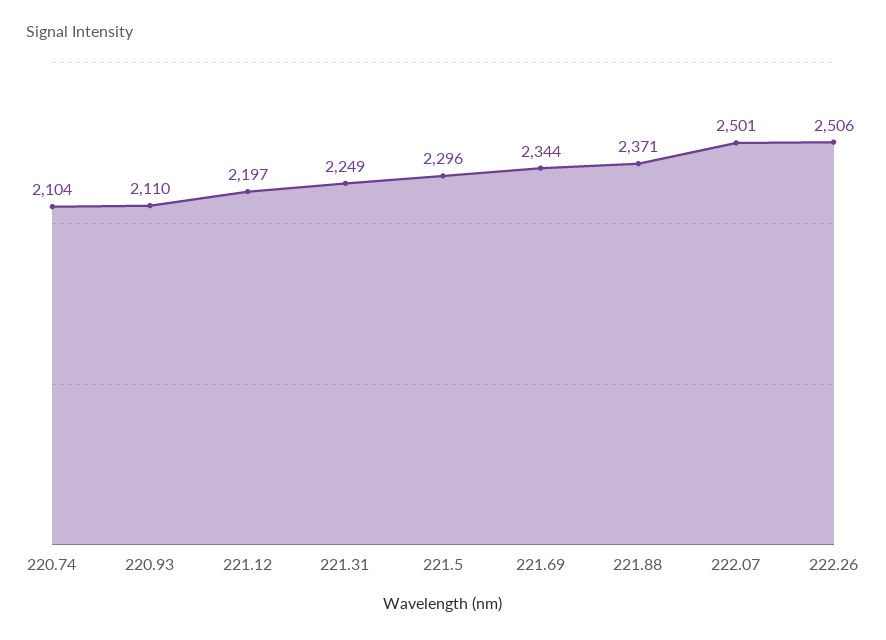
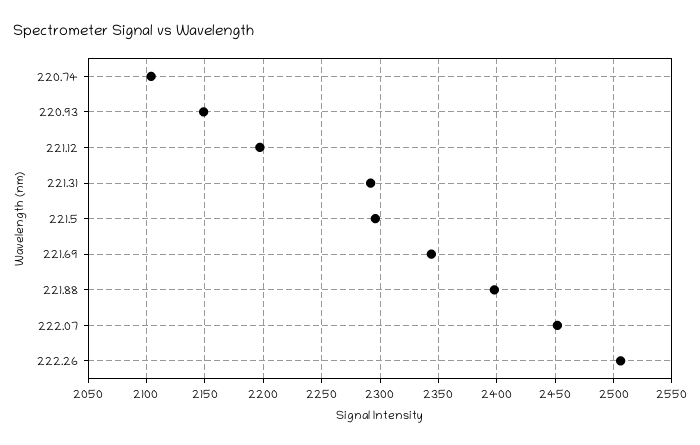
220.93: 2110 -> 2150
221.31: 2249 -> 2290
221.88: 2371 -> 2400
222.07: 2501 -> 2450

